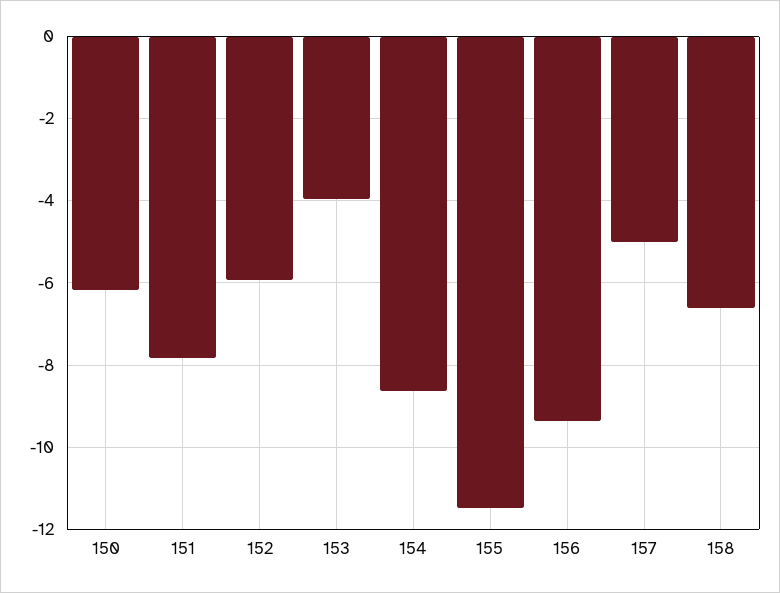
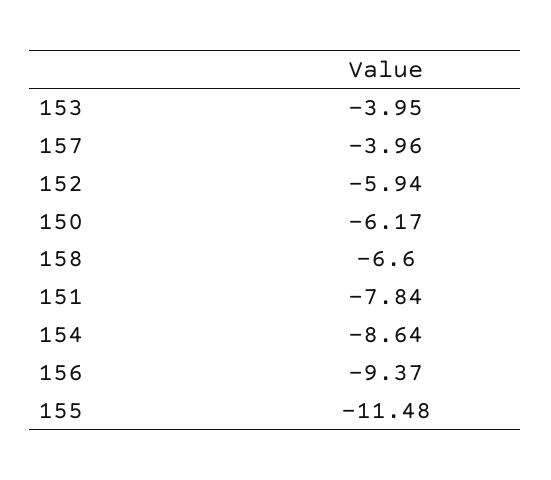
157: -5 -> -3.96

